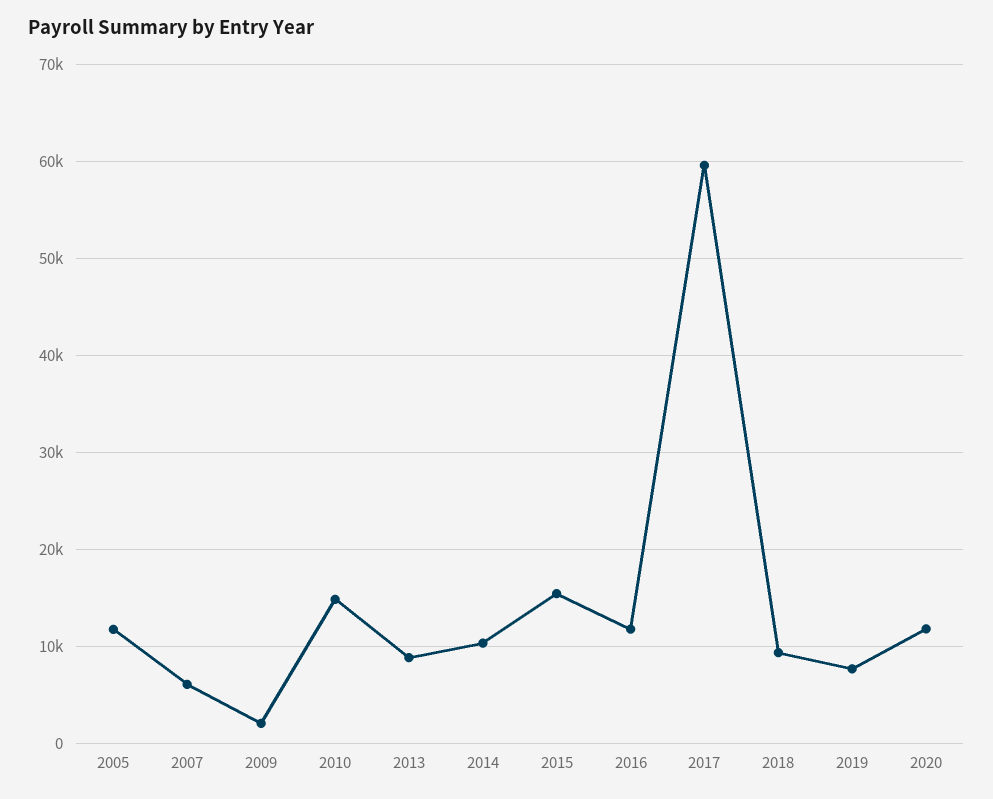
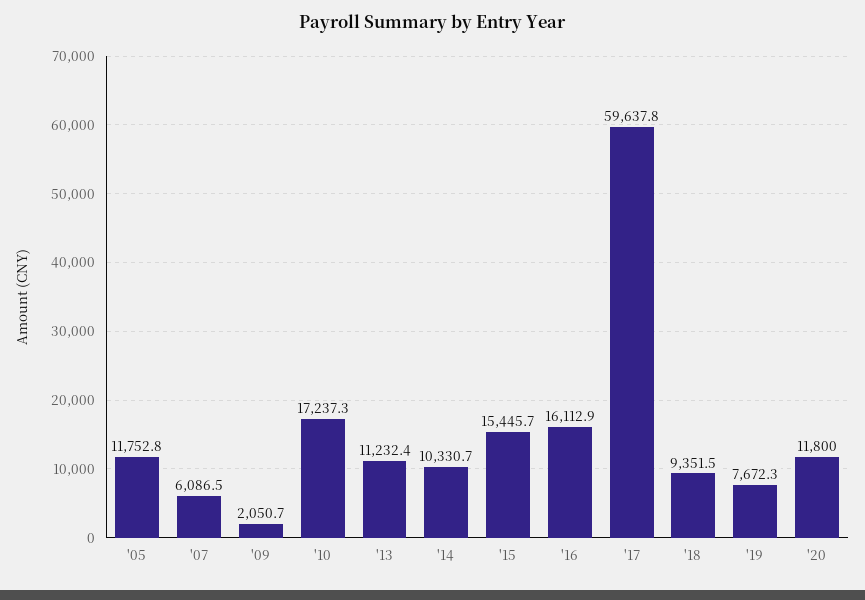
2010: 15000 -> 17237.3
2013: 9000 -> 11232.4
2016: 12000 -> 16112.9

